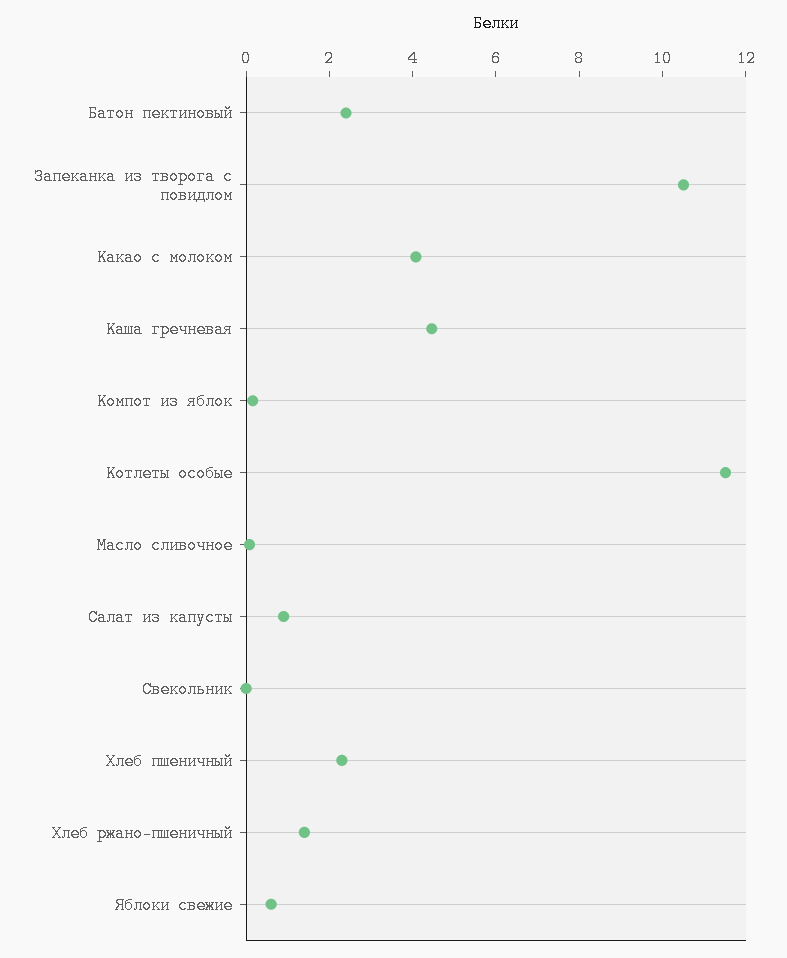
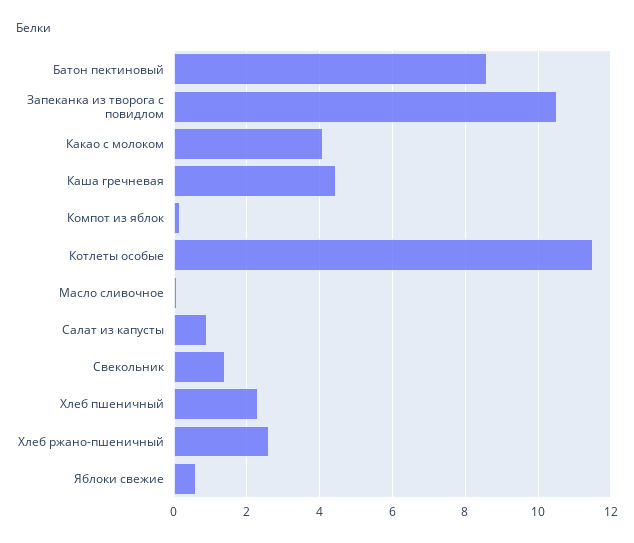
Батон пектиновый: 2.5 -> 8.6
Свекольник: 0 -> 1.4
Хлеб ржано-пшеничный: 1.5 -> 2.6

